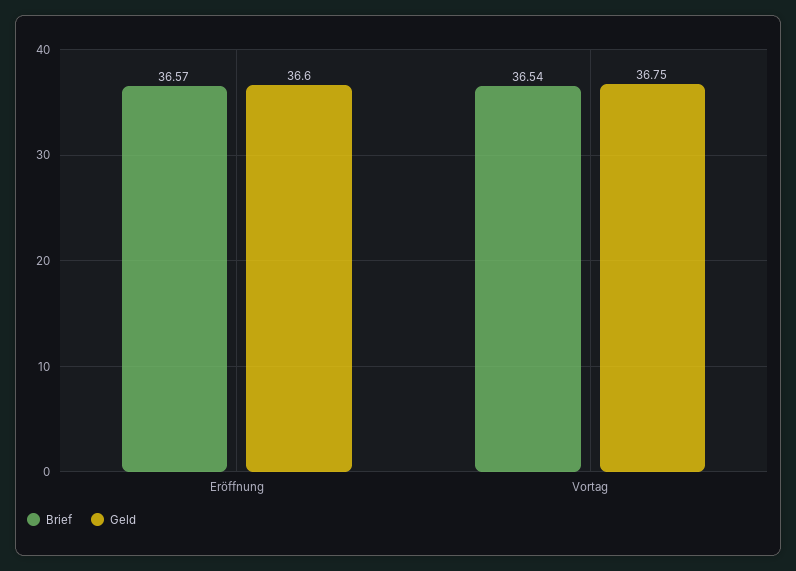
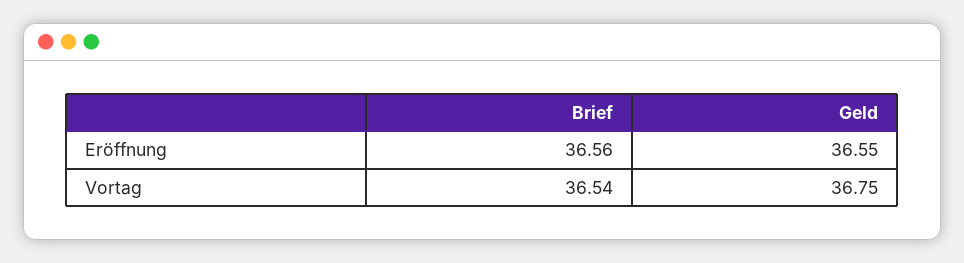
Brief, Eröffnung: 36.57 -> 36.56
Geld, Eröffnung: 36.6 -> 36.55

